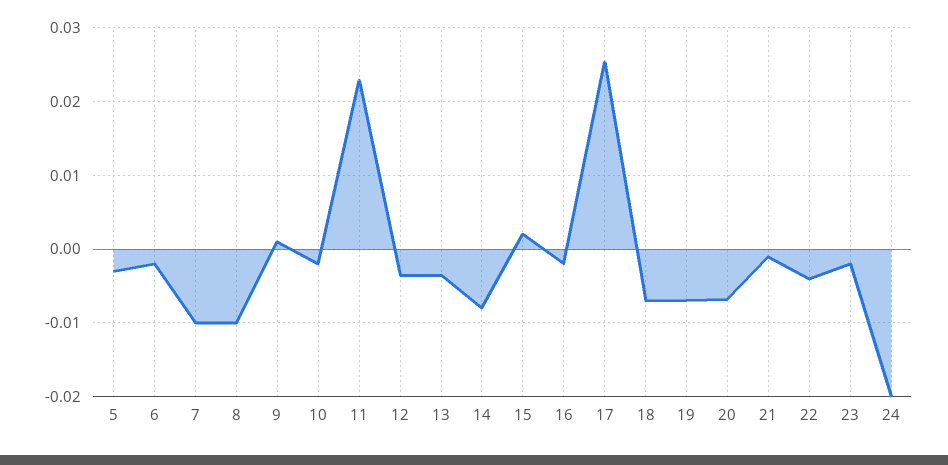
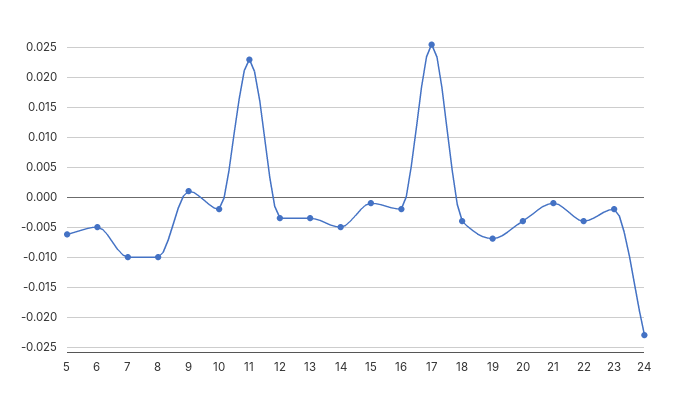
5: -0.003 -> -0.006
6: -0.002 -> -0.005
14: -0.008 -> -0.005
15: 0.002 -> -0.001
18: -0.007 -> -0.004
20: -0.007 -> -0.004
24: -0.02 -> -0.023

